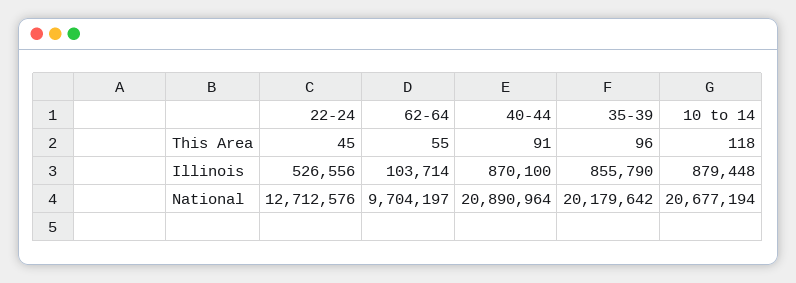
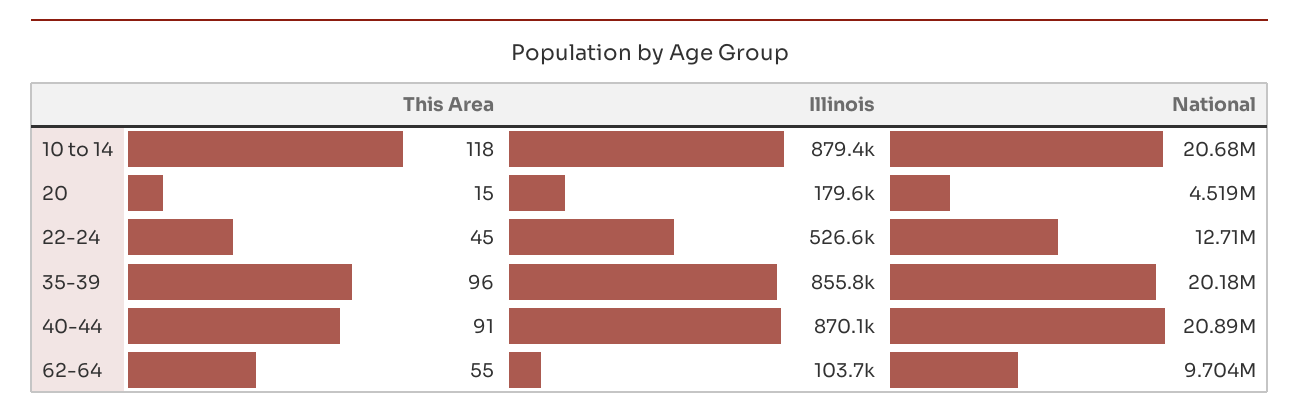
20, This Area: none -> 15
20, Illinois: none -> 179600
20, National: none -> 4519000

